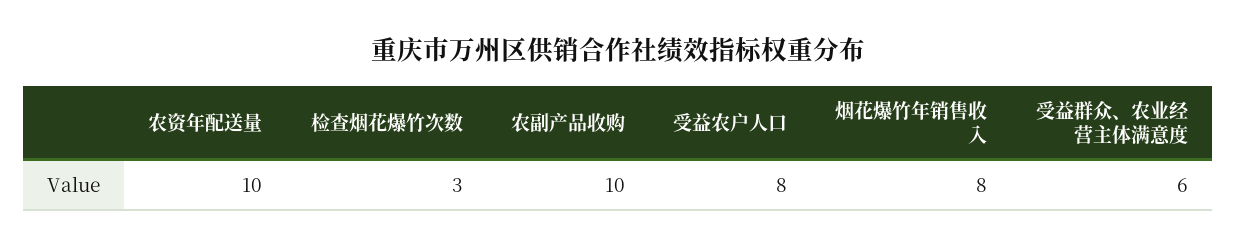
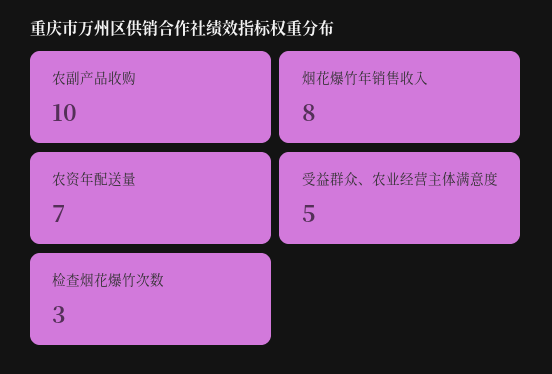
农资年配送量: 10 -> 7
受益农户人口: 8 -> none
受益群众、农业经营主体满意度: 6 -> 5

